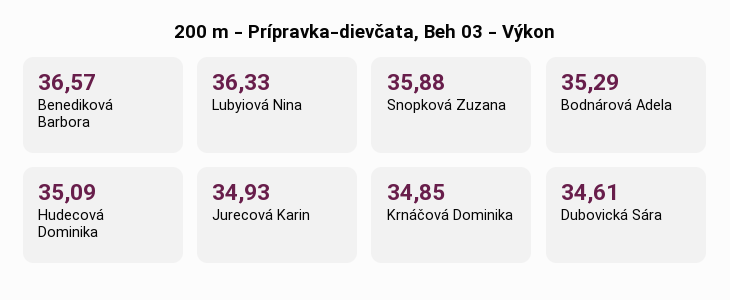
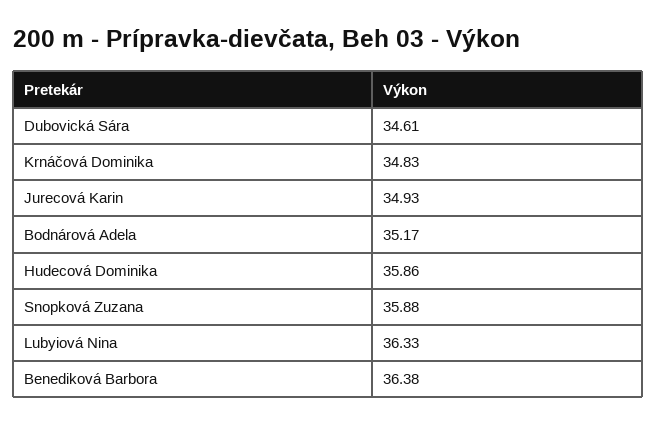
Benediková Barbora: 36.57 -> 36.38
Bodnárová Adela: 35.29 -> 35.17
Hudecová Dominika: 35.09 -> 35.86
Krnáčová Dominika: 34.85 -> 34.83

